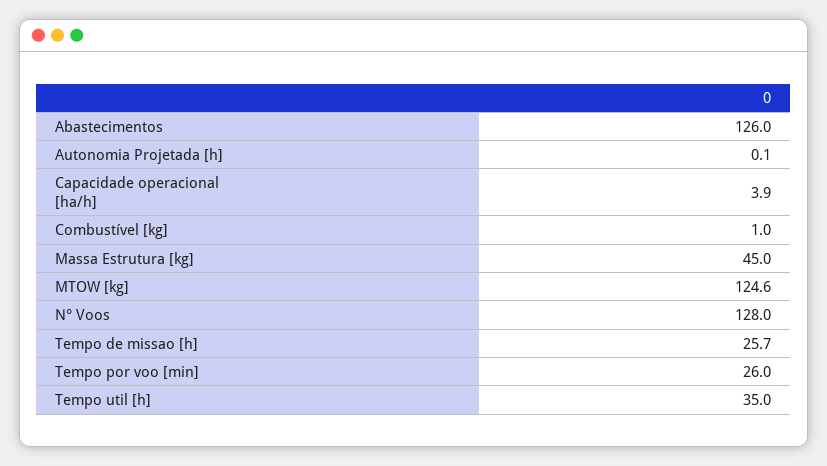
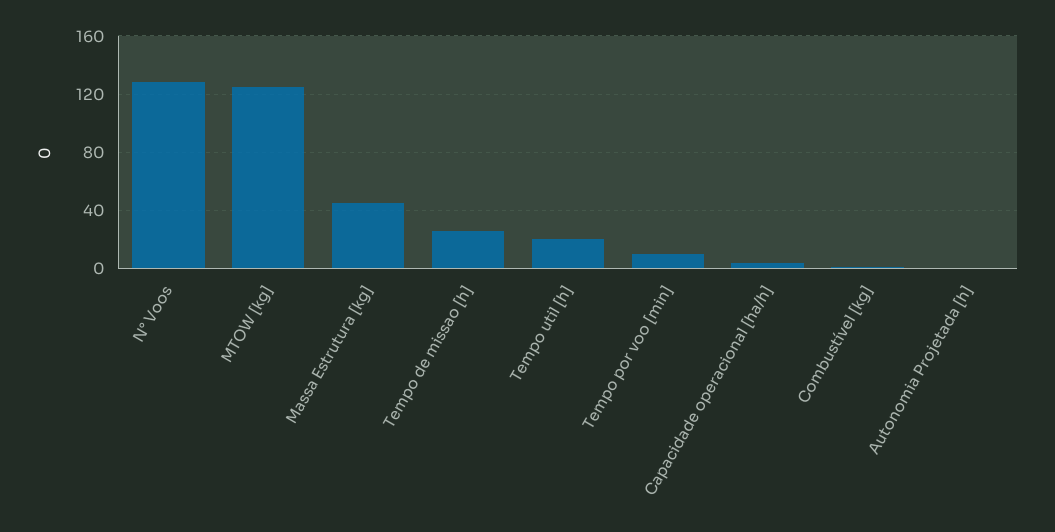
Abastecimentos: 126 -> none
Tempo por voo [min]: 26 -> 10
Tempo util [h]: 35 -> 20

